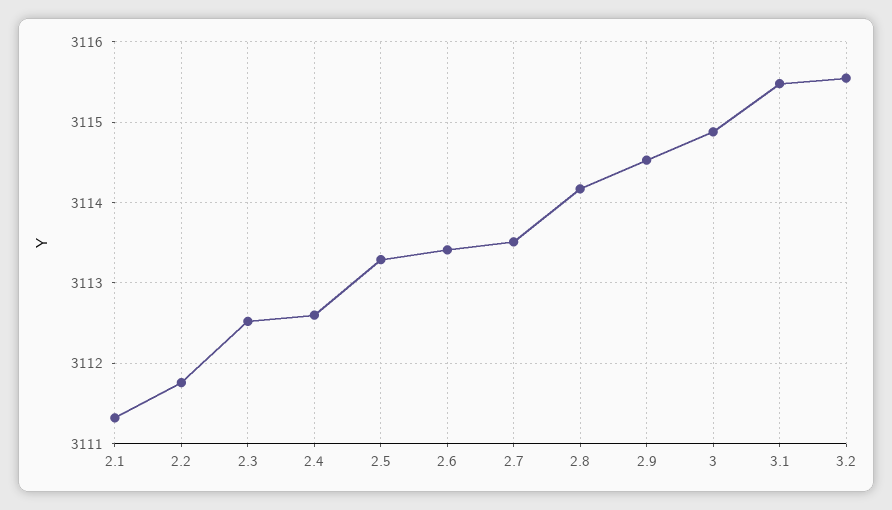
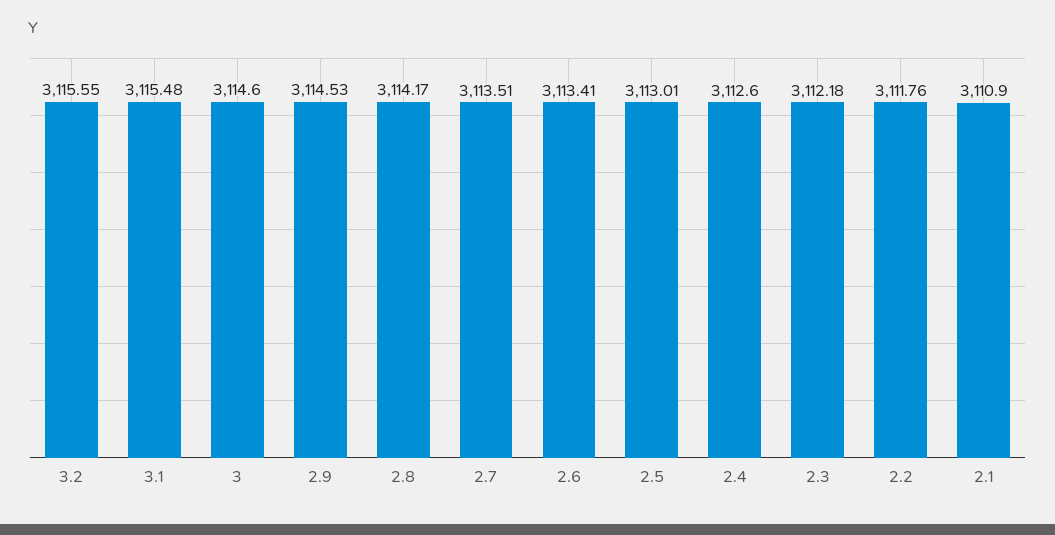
2.1: 3111.3 -> 3110.9
2.3: 3112.5 -> 3112.18
2.5: 3113.3 -> 3113.01
3: 3114.9 -> 3114.6

